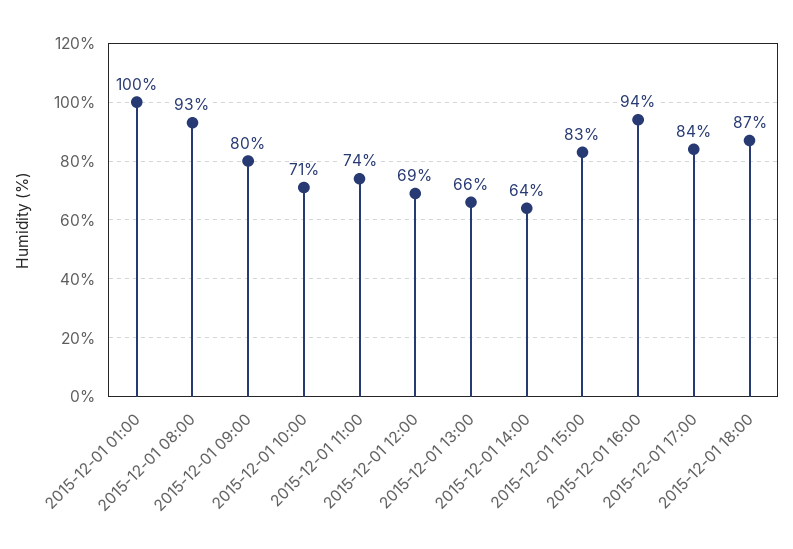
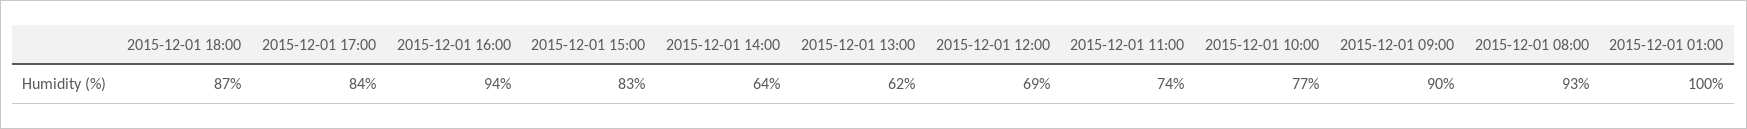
2015-12-01 09:00: 80 -> 90
2015-12-01 10:00: 71 -> 77
2015-12-01 13:00: 66 -> 62

